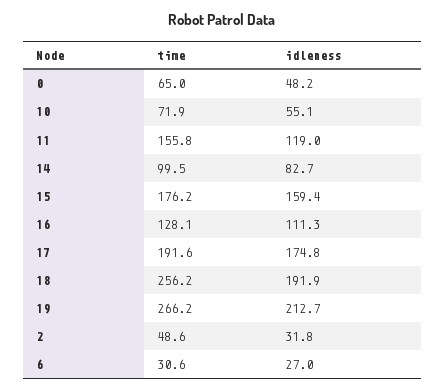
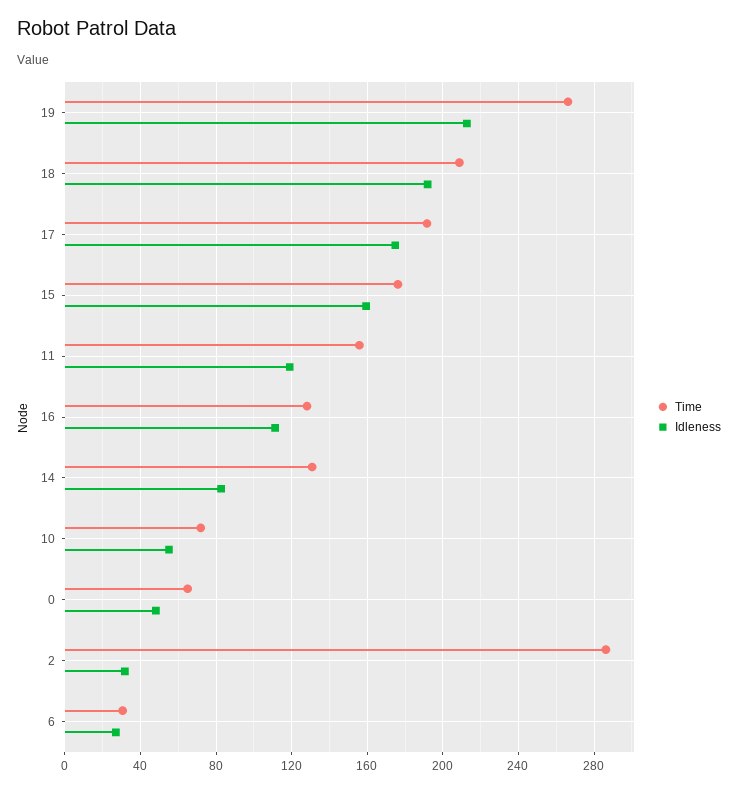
time, 14: 99.5 -> 130
time, 18: 256.2 -> 210
time, 2: 48.6 -> 285

